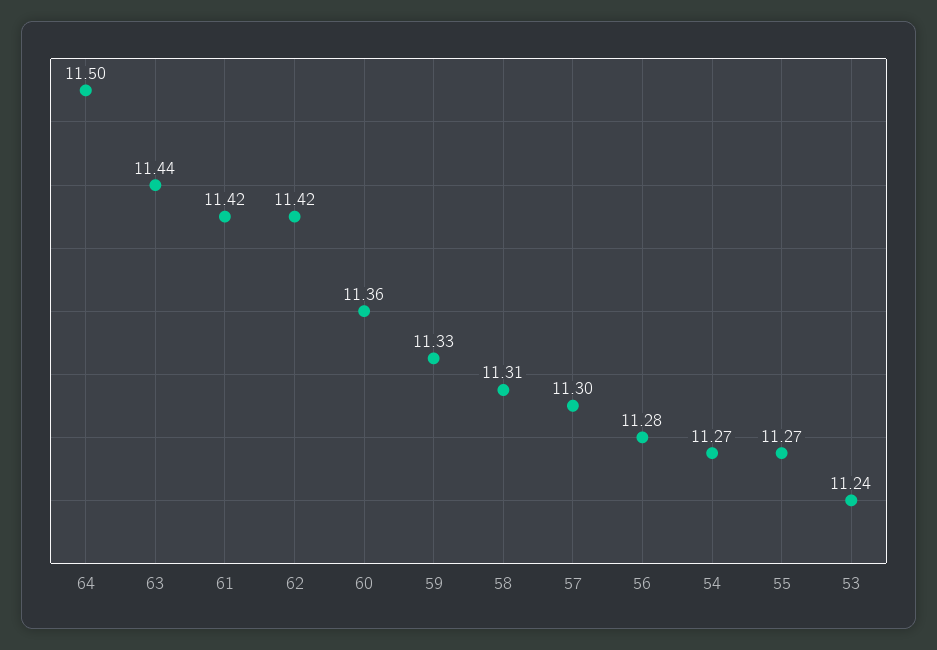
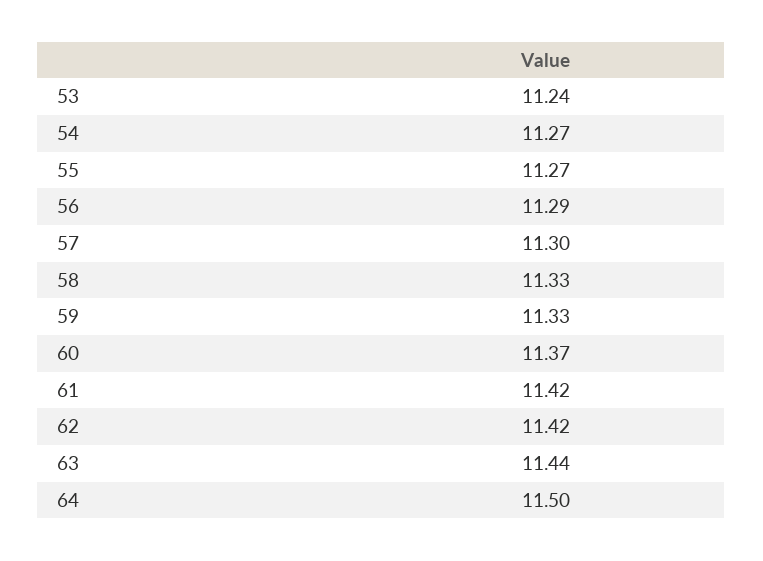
60: 11.36 -> 11.37
58: 11.31 -> 11.33
56: 11.28 -> 11.29

